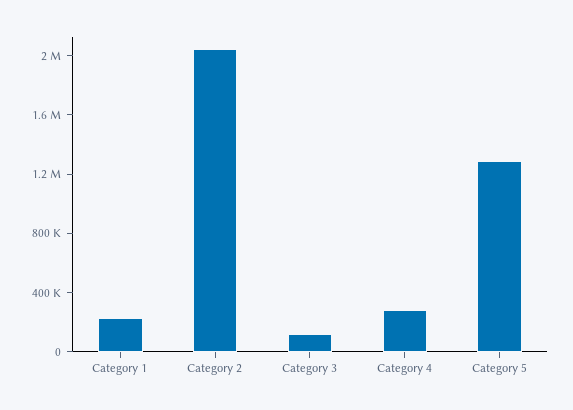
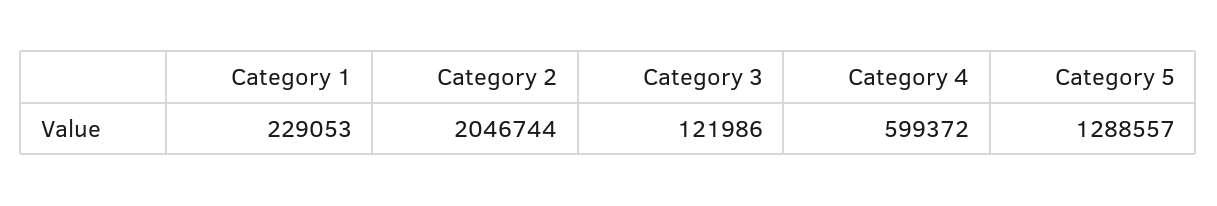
Category 4: 300000 -> 599372

